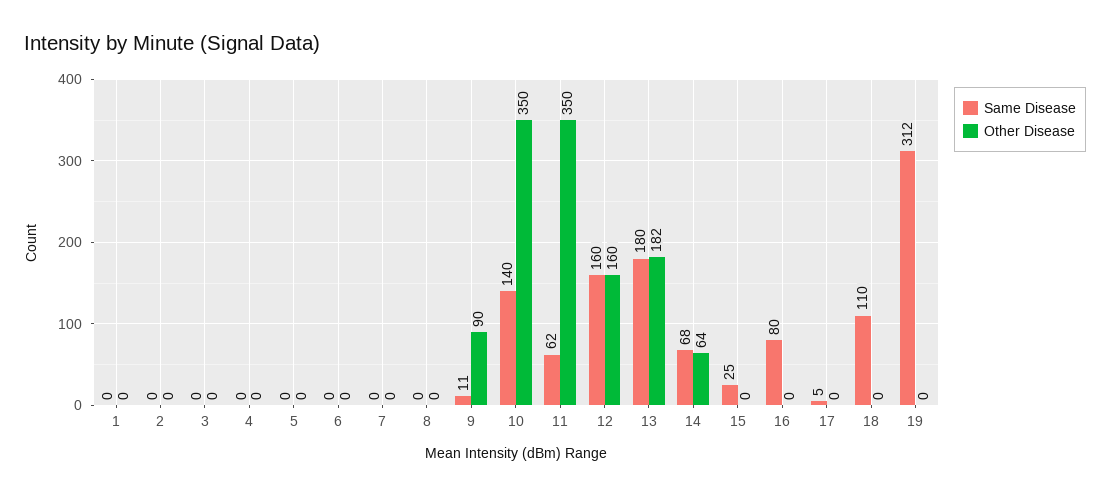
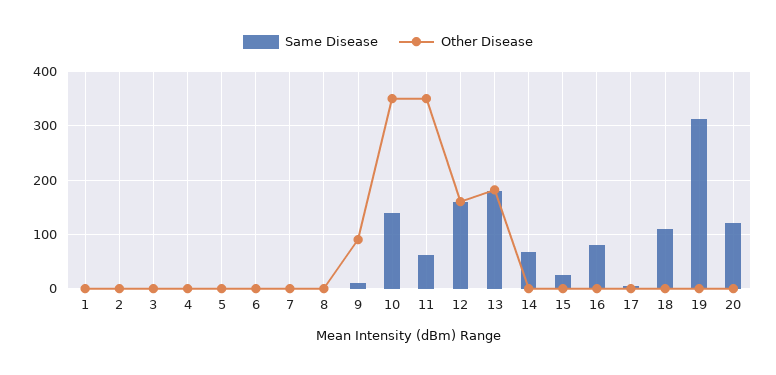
Other Disease, 14: 64 -> 0
Same Disease, 20: none -> 120
Other Disease, 20: none -> 0

